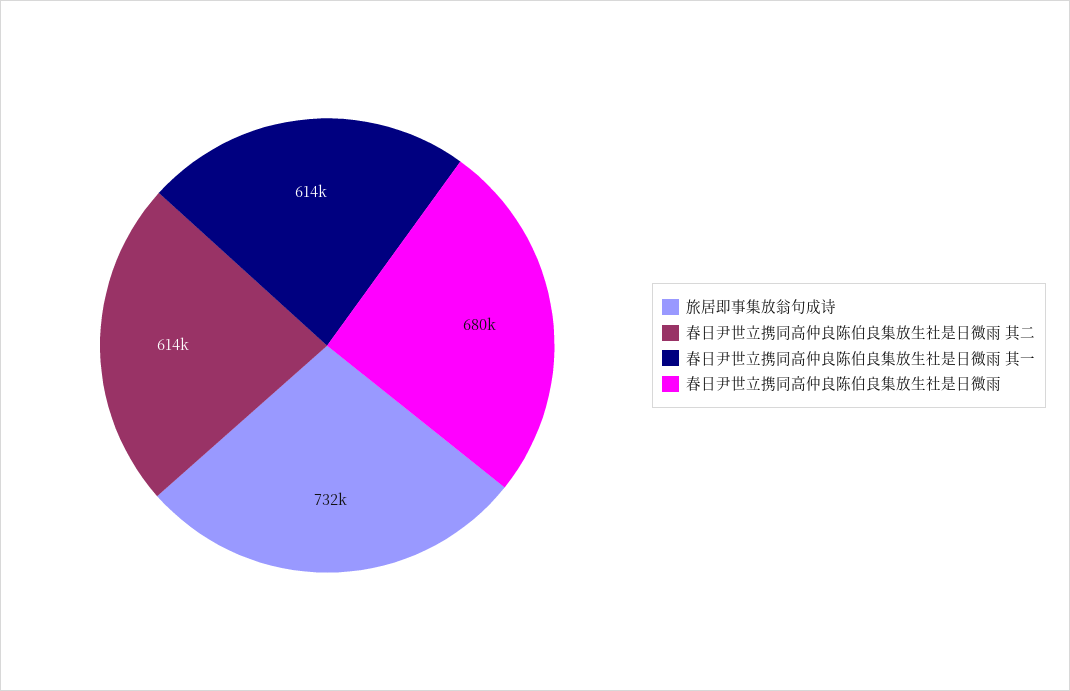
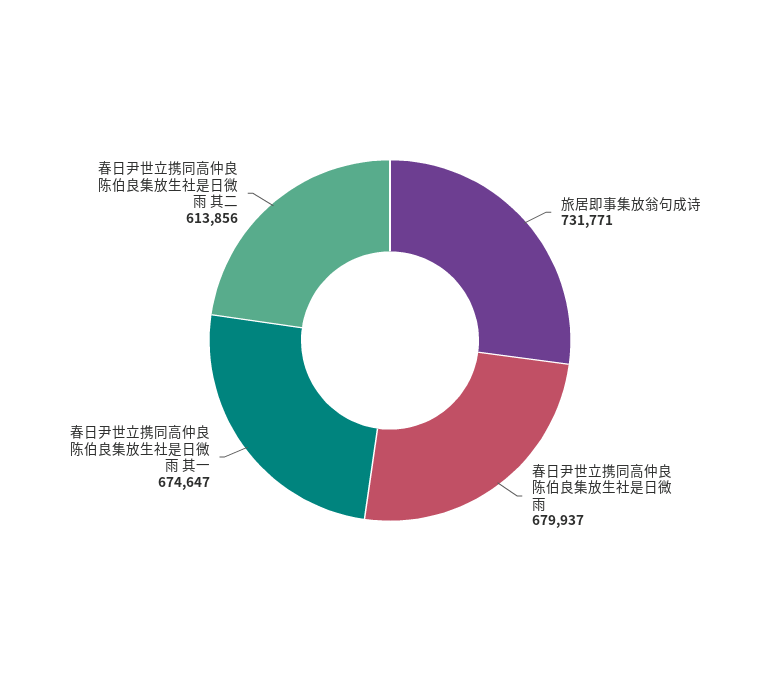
春日尹世立携同高仲良陈伯良集放生社是日微雨 其一: 614000 -> 674647

